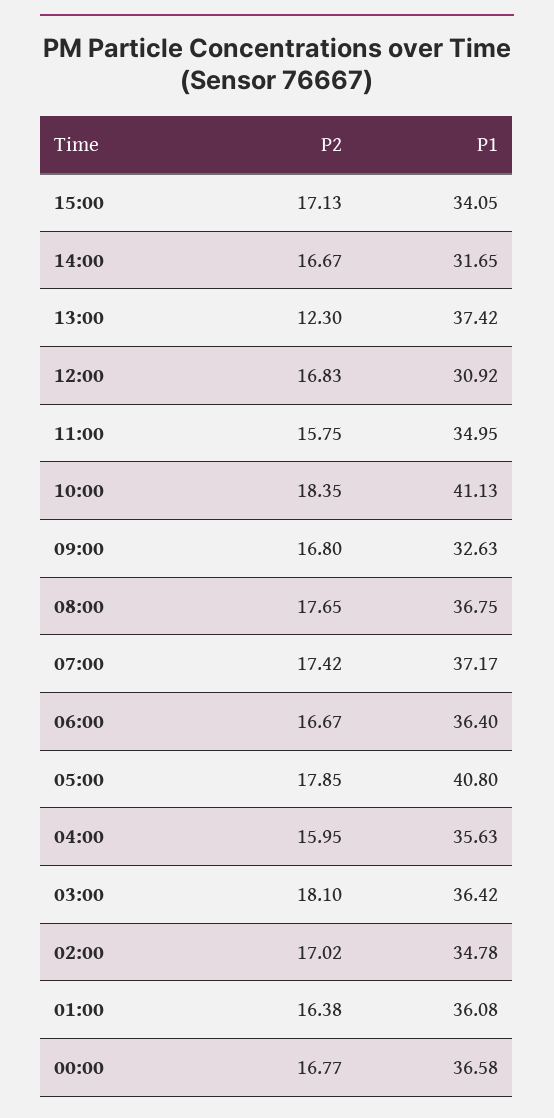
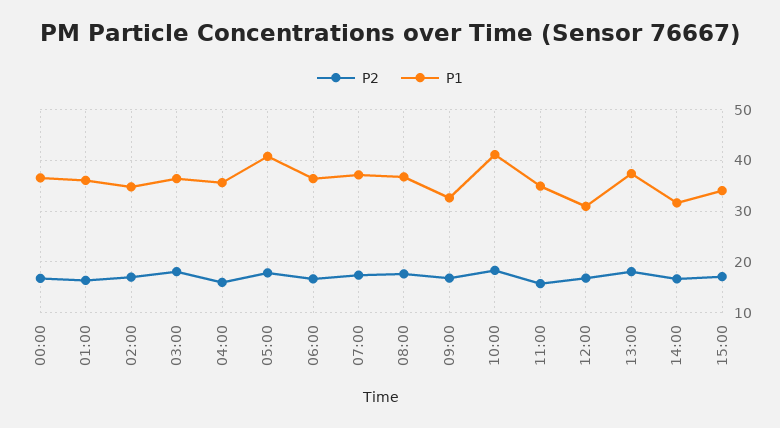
P2, 13:00: 12.3 -> 18

